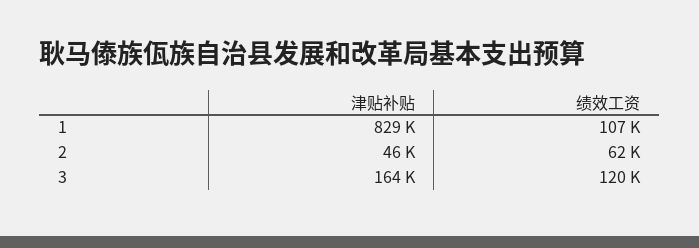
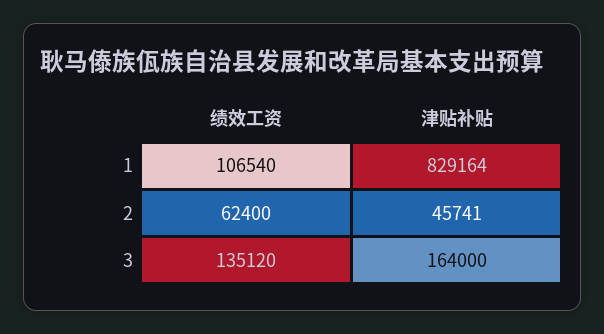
绩效工资, 3: 120000 -> 135120

